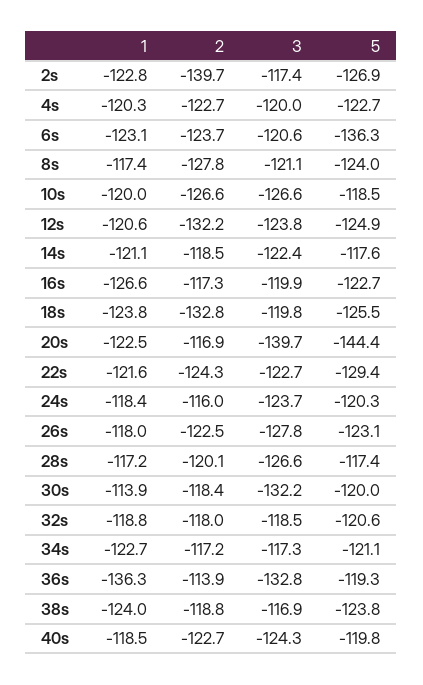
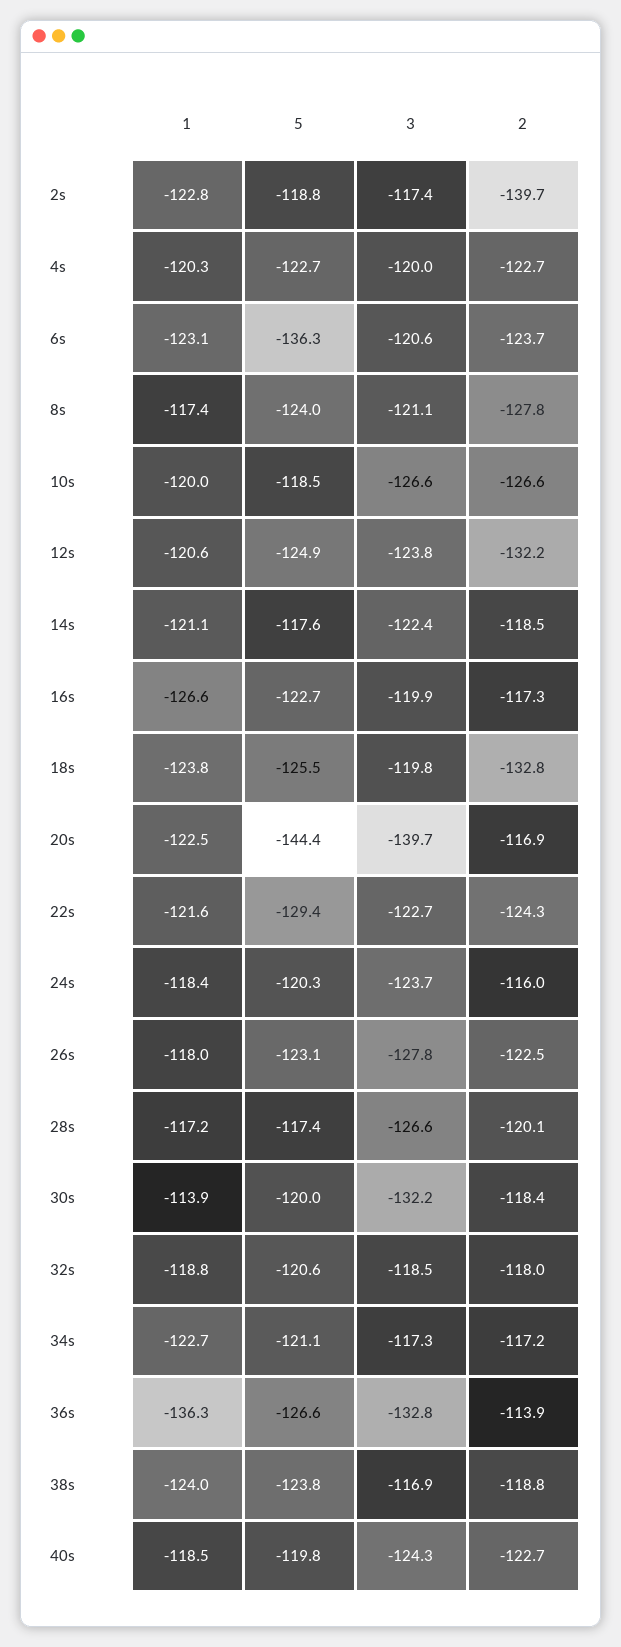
5, 2s: -126.9 -> -118.8
5, 36s: -119.3 -> -126.6

